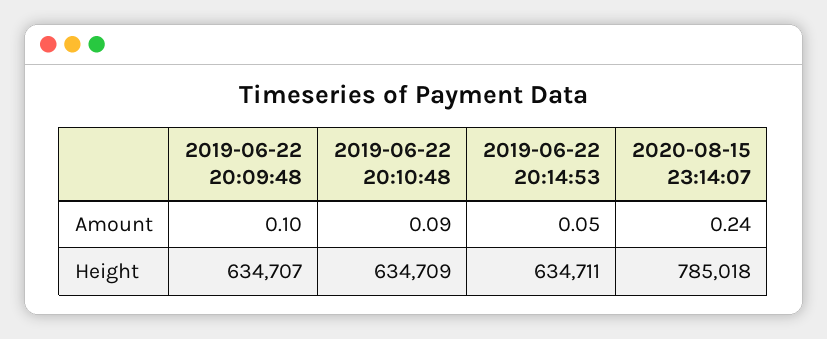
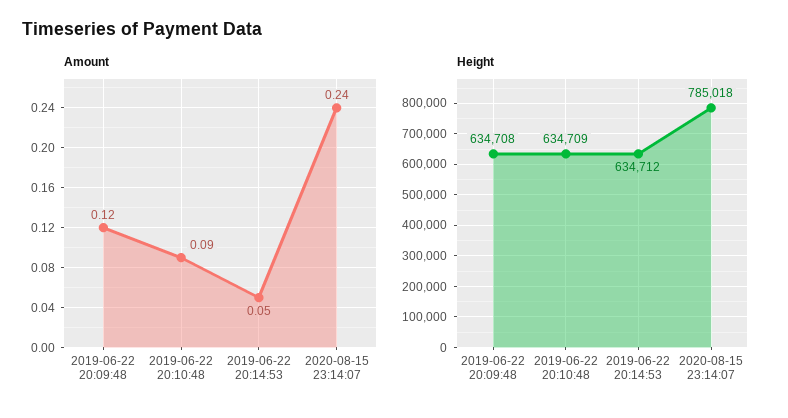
Amount, 2019-06-22 20:09:48: 0.1 -> 0.12
Height, 2019-06-22 20:09:48: 634707 -> 634708
Height, 2019-06-22 20:14:53: 634711 -> 634712

